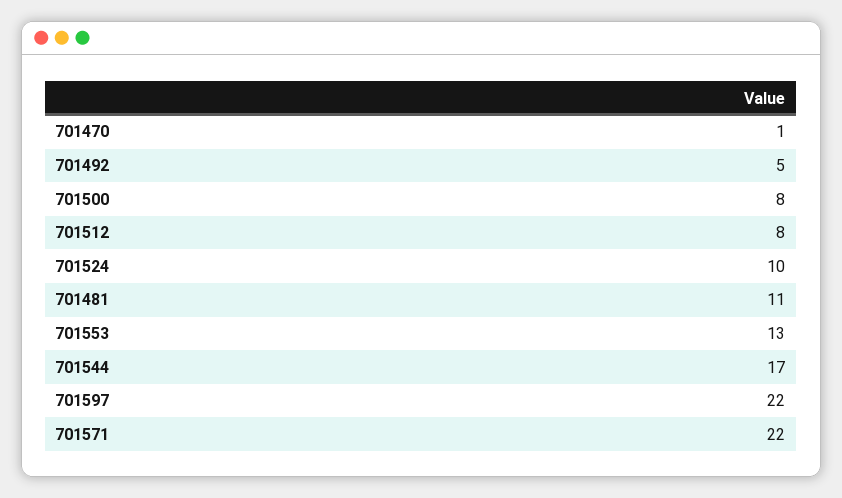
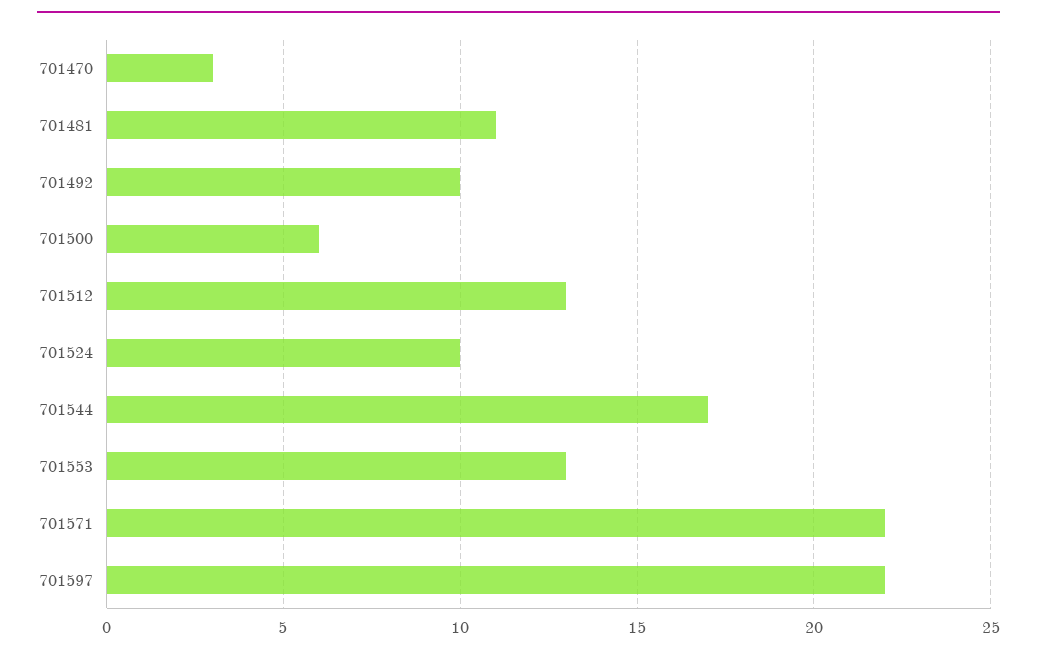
701470: 1 -> 3
701492: 5 -> 10
701500: 8 -> 6
701512: 8 -> 13

